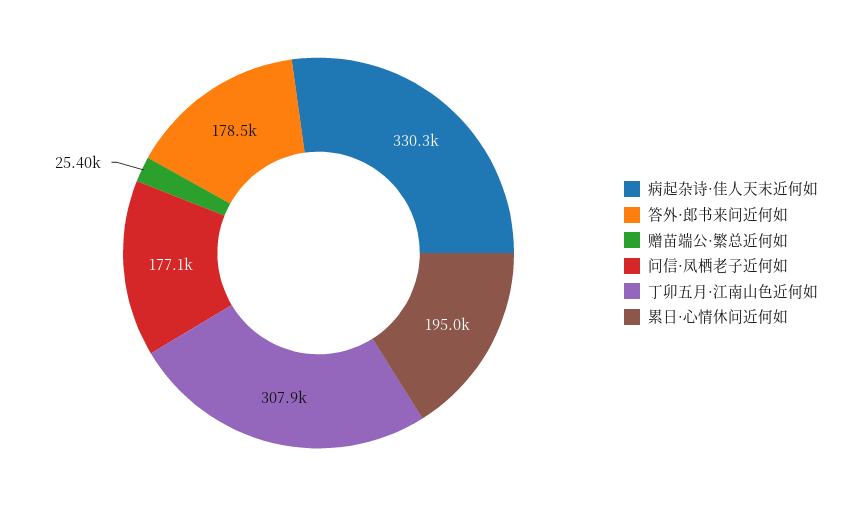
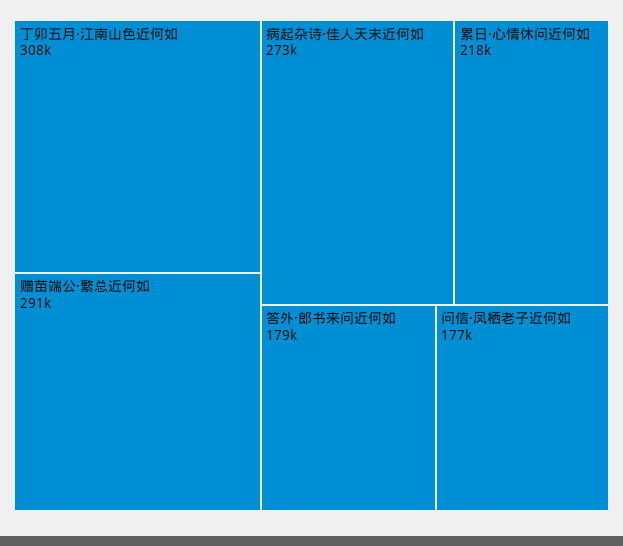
病起杂诗·佳人天末近何如: 330300 -> 273000
赠苗端公·繁总近何如: 25400 -> 291000
累日·心情休问近何如: 195000 -> 218000

